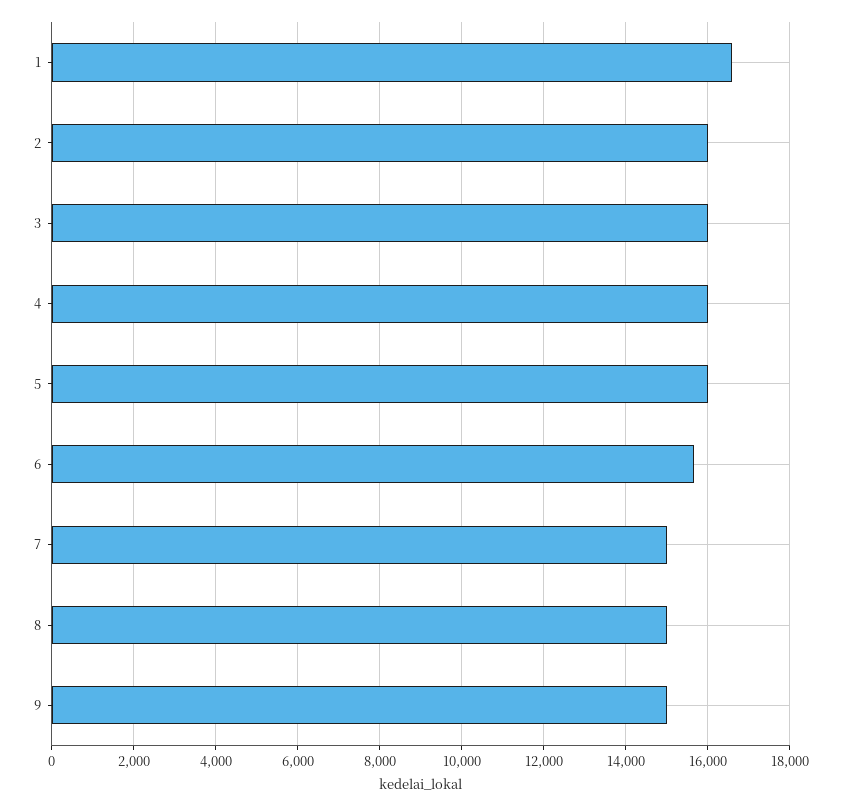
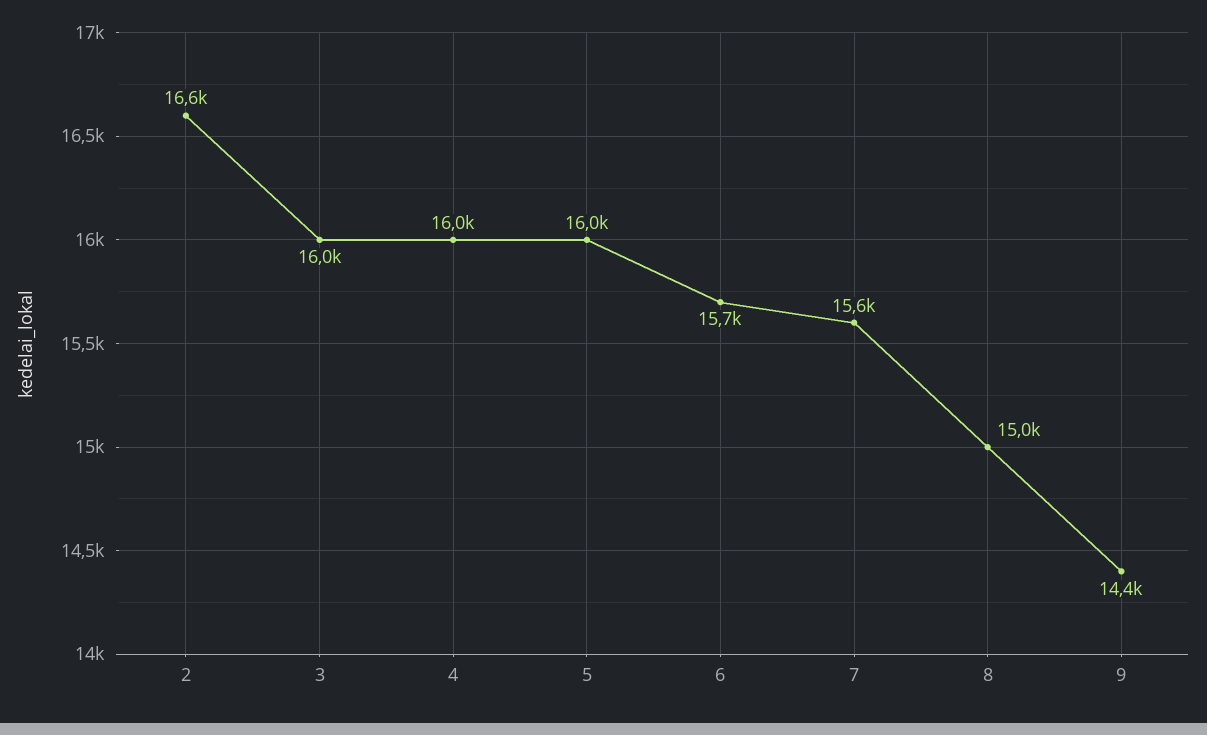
1: 16600 -> none
2: 16000 -> 16600
7: 15000 -> 15600
9: 15000 -> 14400

